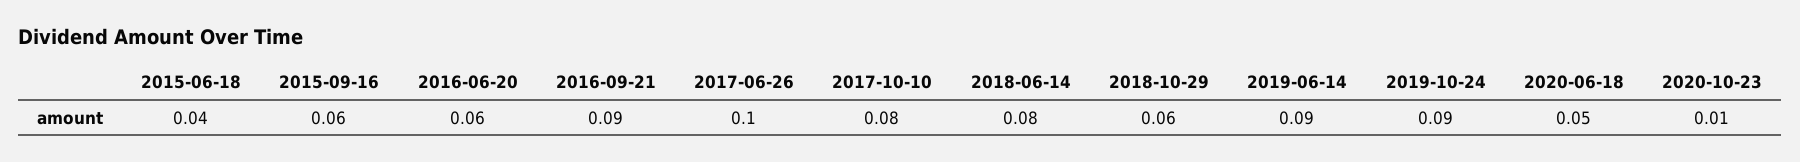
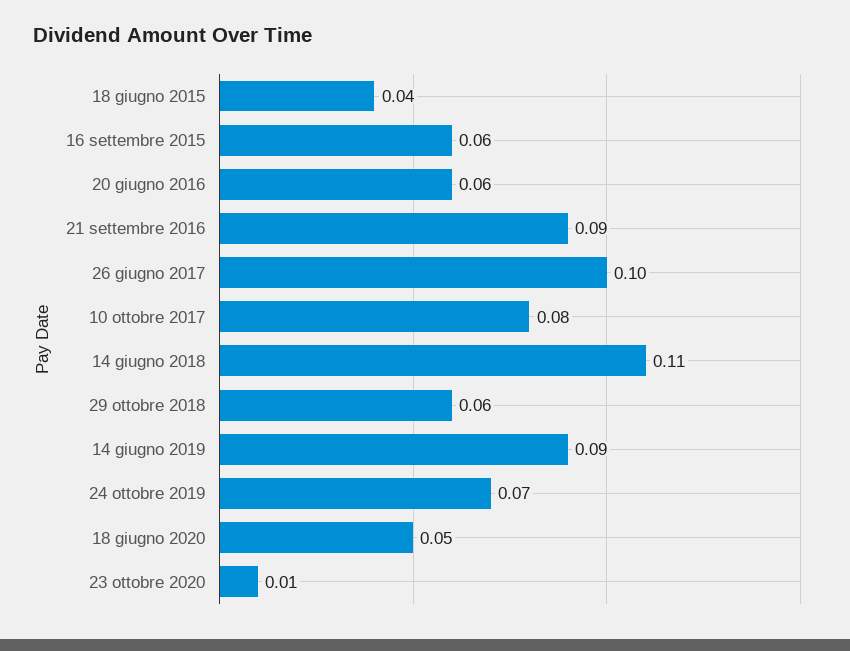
2018-06-14: 0.08 -> 0.11
2019-10-24: 0.09 -> 0.07

